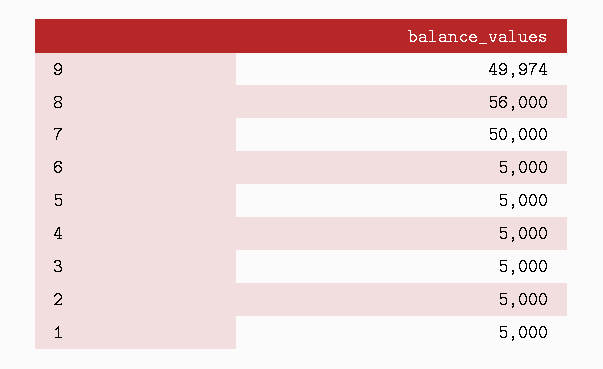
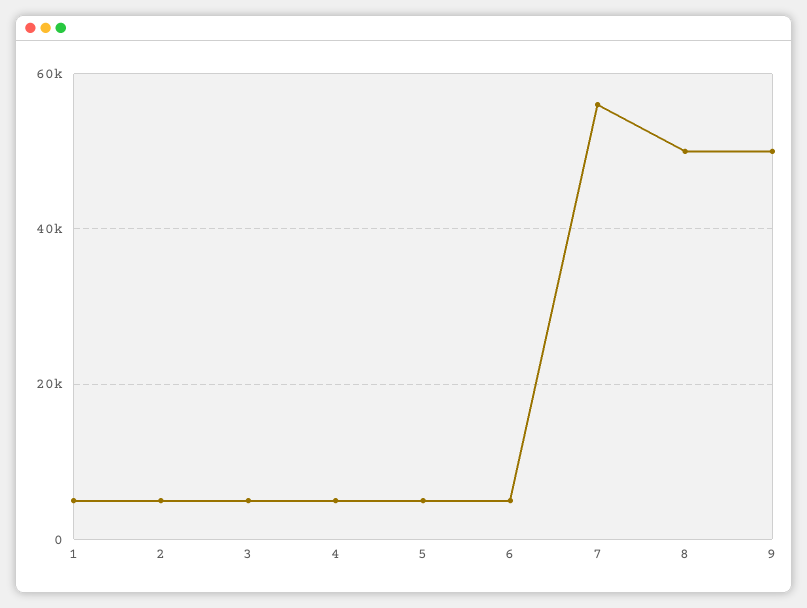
8: 56000 -> 50000
7: 50000 -> 56000

